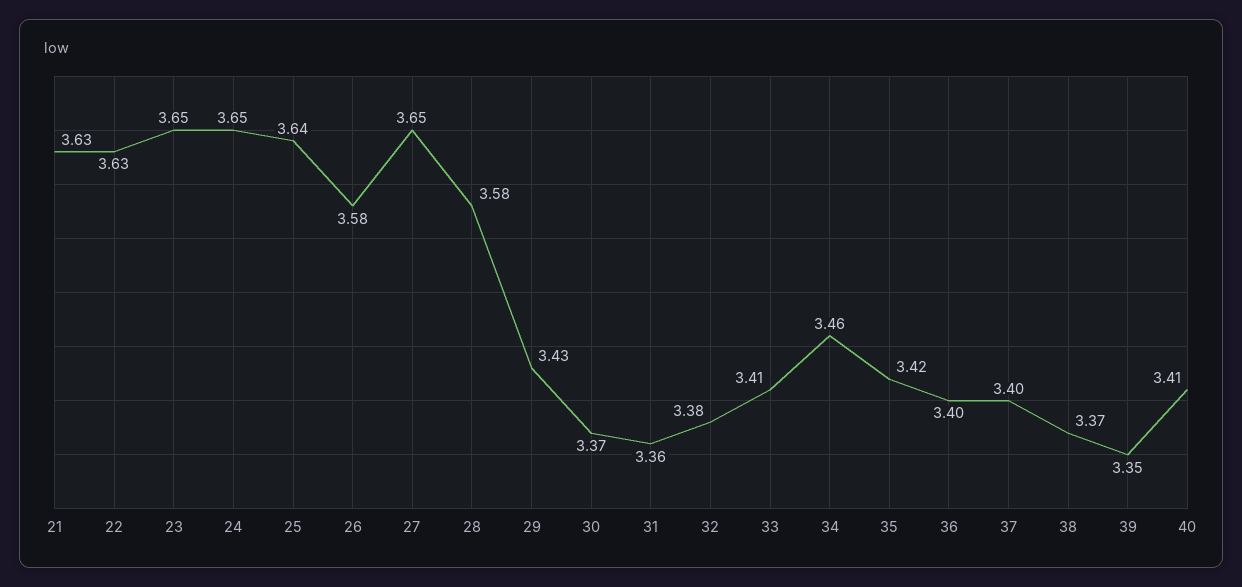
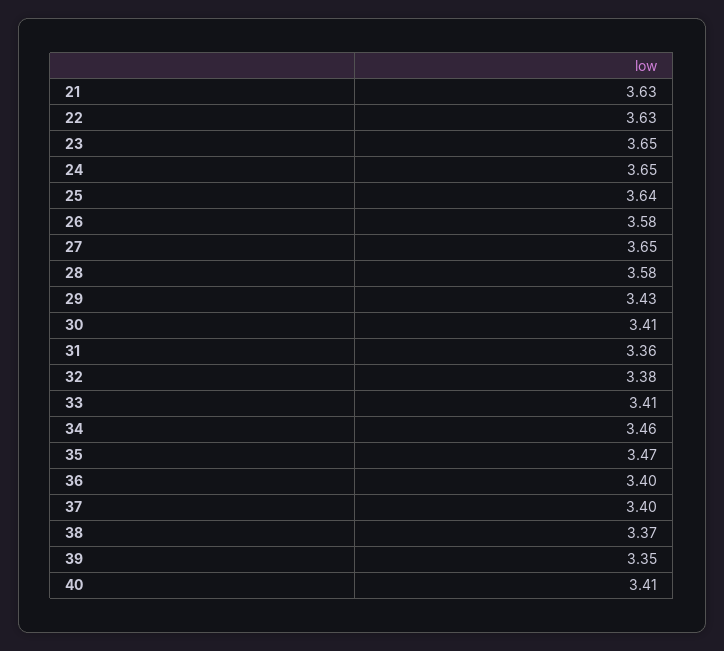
30: 3.37 -> 3.41
35: 3.42 -> 3.47

